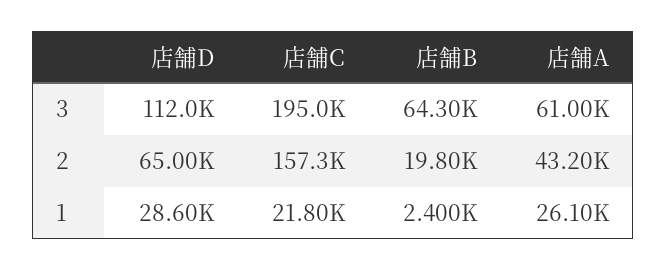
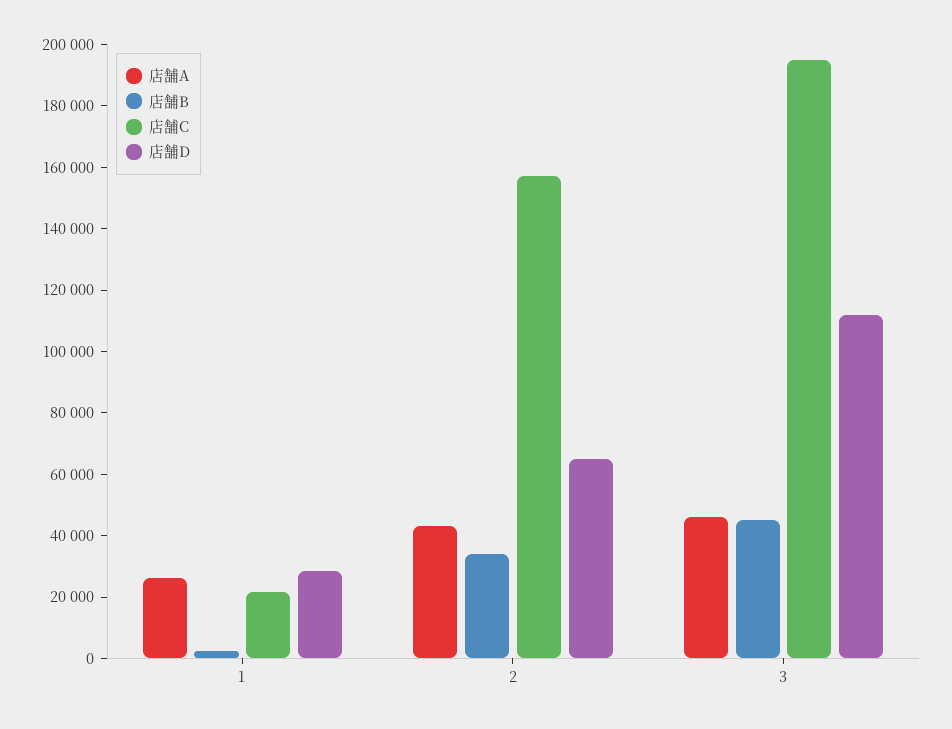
店舗B, 3: 64300 -> 45000
店舗A, 3: 61000 -> 45000
店舗B, 2: 19800 -> 35000

